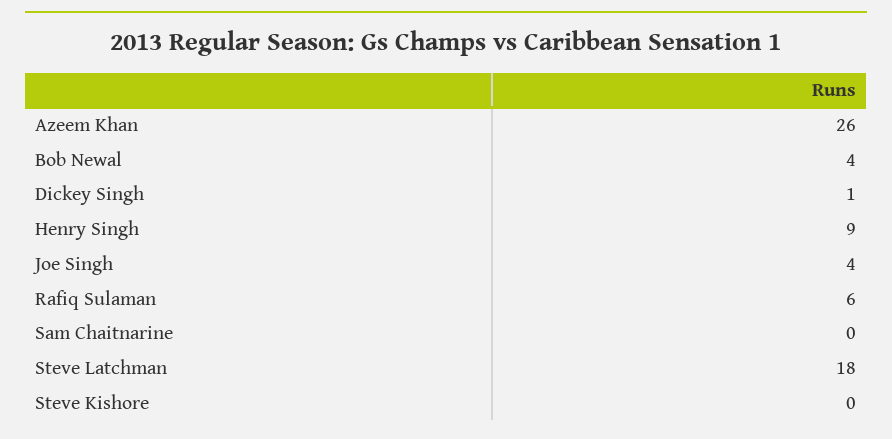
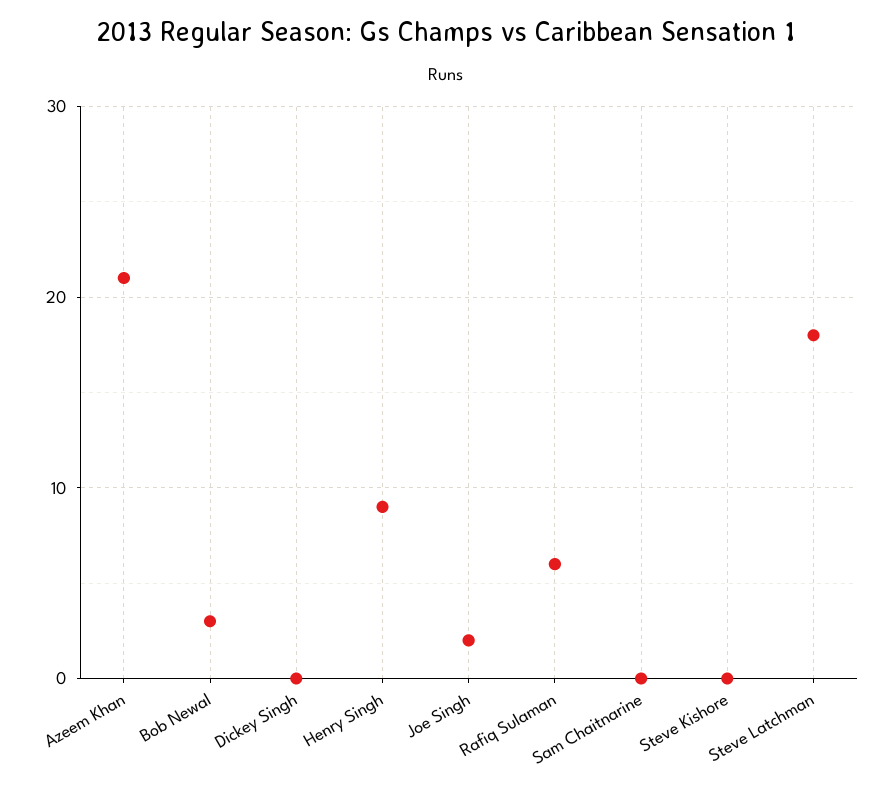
Azeem Khan: 26 -> 21
Bob Newal: 4 -> 3
Dickey Singh: 1 -> 0
Joe Singh: 4 -> 2

